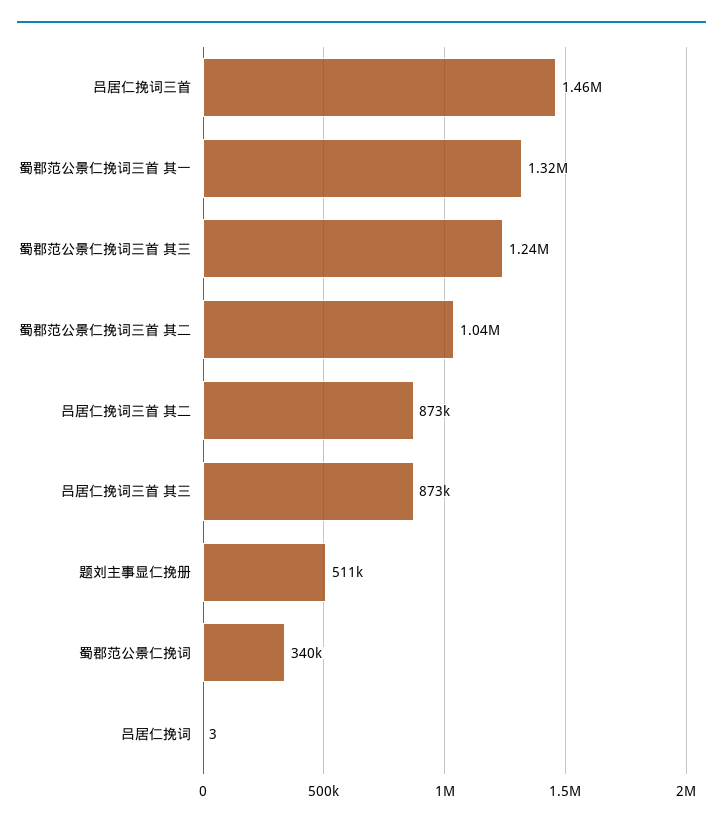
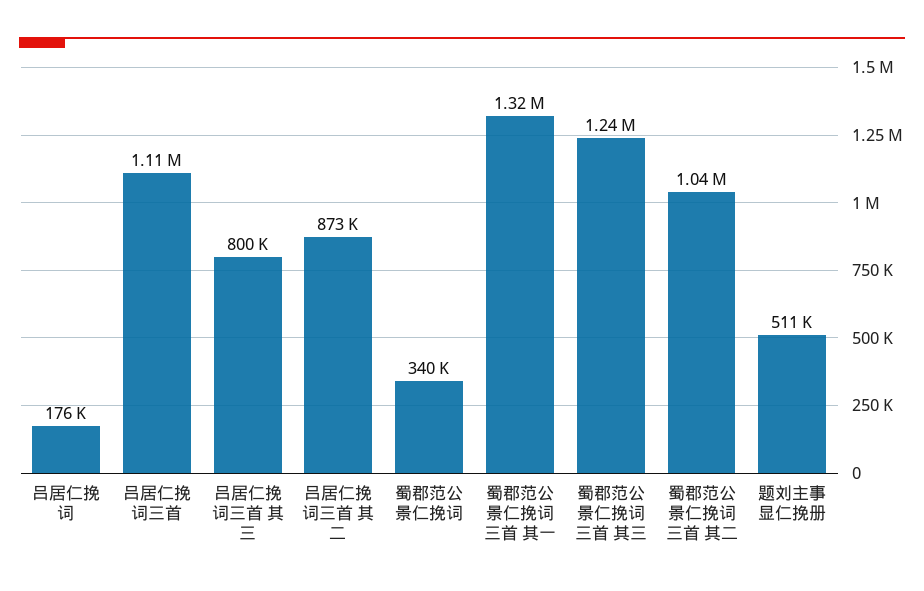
吕居仁挽词三首: 1460000 -> 1110000
吕居仁挽词三首 其三: 873000 -> 800000
吕居仁挽词: 3 -> 176000

